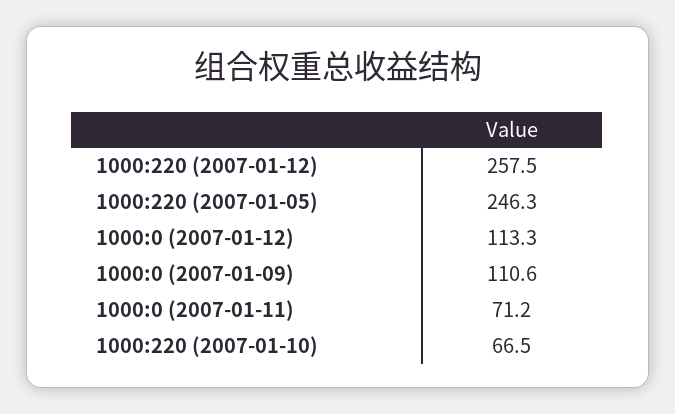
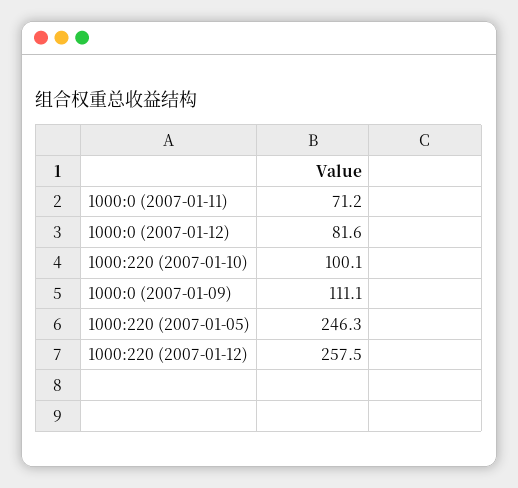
1000:0 (2007-01-12): 113.3 -> 81.6
1000:0 (2007-01-09): 110.6 -> 111.1
1000:220 (2007-01-10): 66.5 -> 100.1

